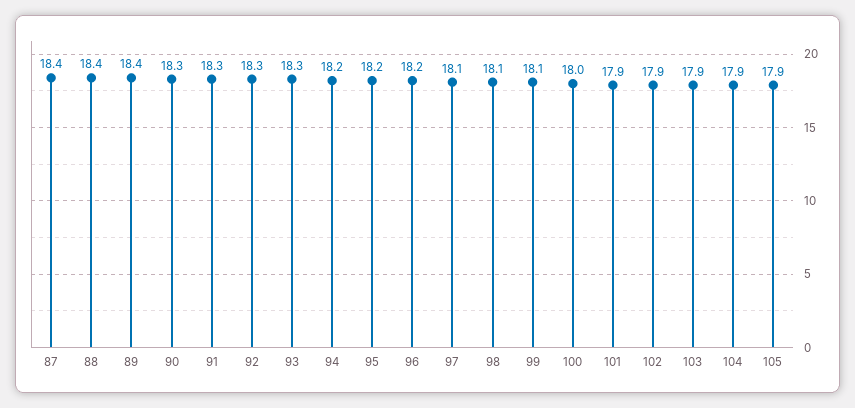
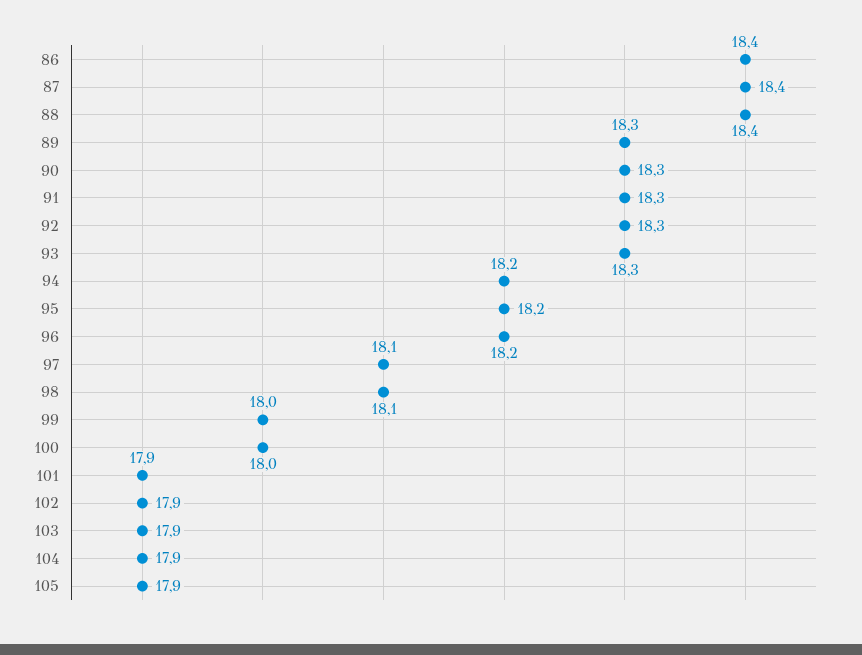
89: 18.4 -> 18.3
99: 18.1 -> 18
86: none -> 18.4

